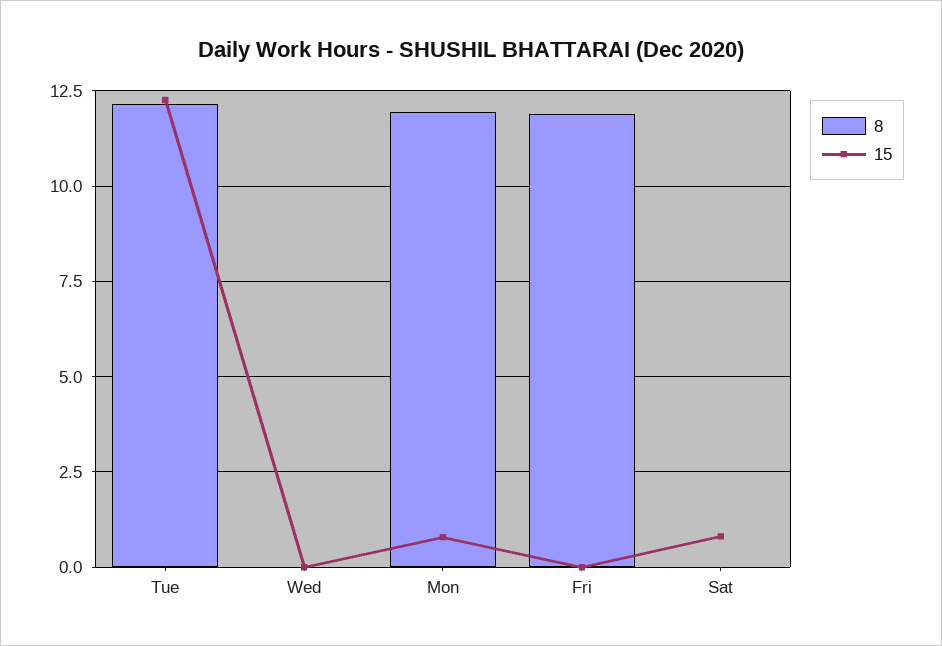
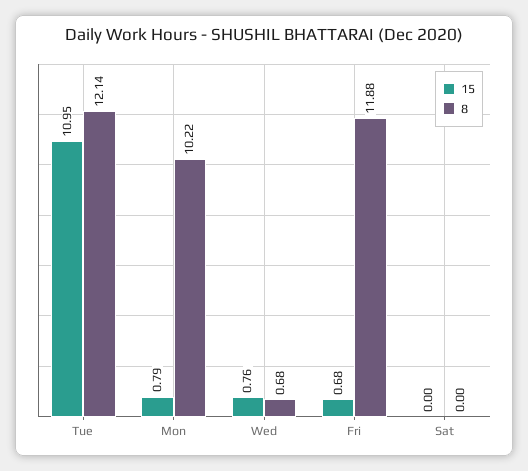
15, Tue: 12.25 -> 10.95
8, Wed: 0 -> 0.68
15, Wed: 0 -> 0.76
8, Mon: 12 -> 10.22
15, Fri: 0 -> 0.68
15, Sat: 0.75 -> 0

